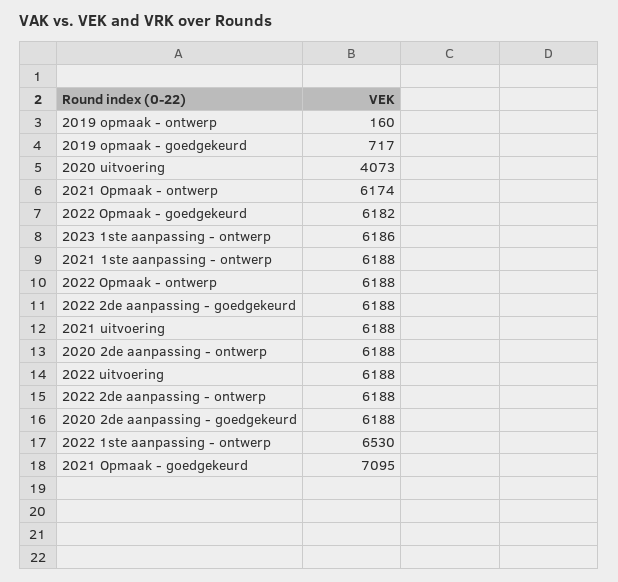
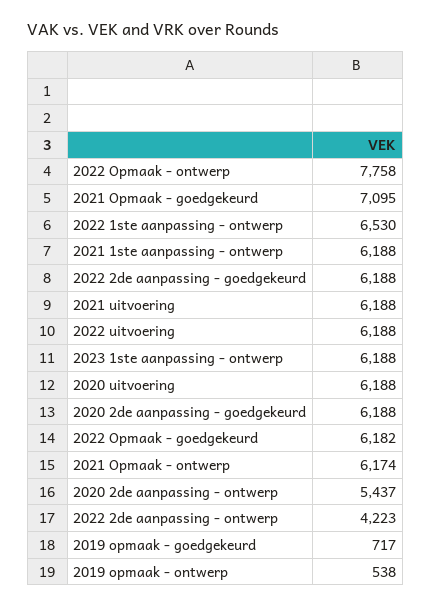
2019 opmaak - ontwerp: 160 -> 538
2020 uitvoering: 4073 -> 6188
2023 1ste aanpassing - ontwerp: 6186 -> 6188
2022 Opmaak - ontwerp: 6188 -> 7758
2020 2de aanpassing - ontwerp: 6188 -> 5437
2022 2de aanpassing - ontwerp: 6188 -> 4223

